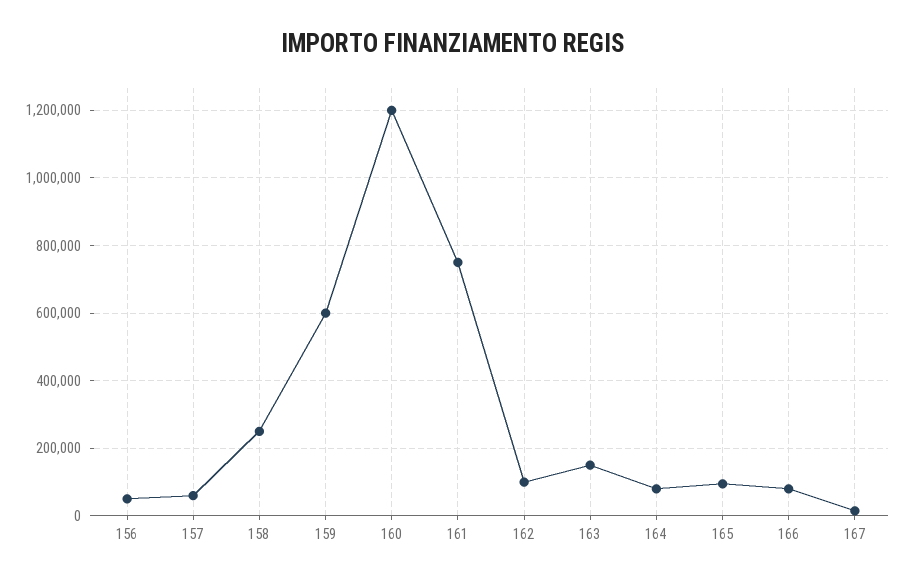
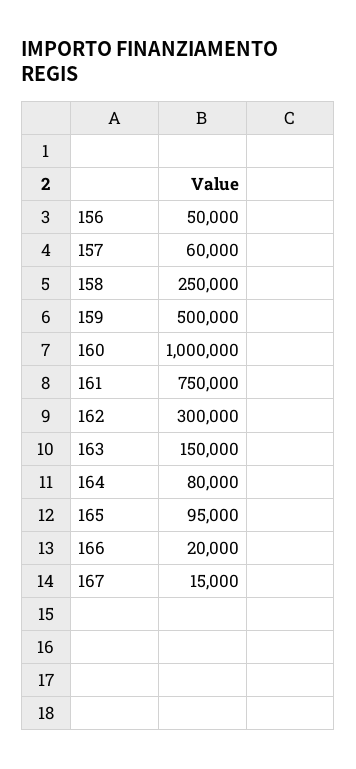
159: 600000 -> 500000
160: 1200000 -> 1000000
162: 100000 -> 300000
166: 80000 -> 20000

